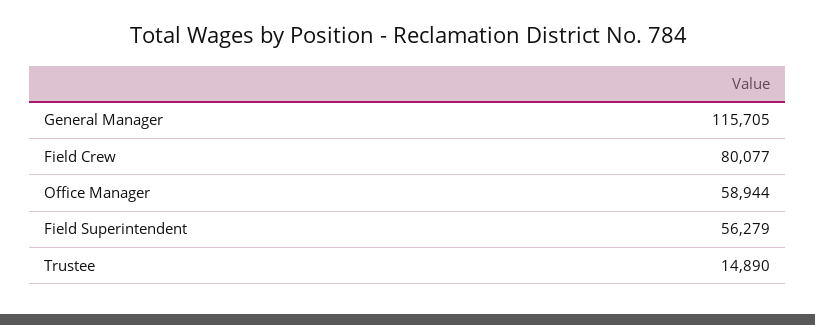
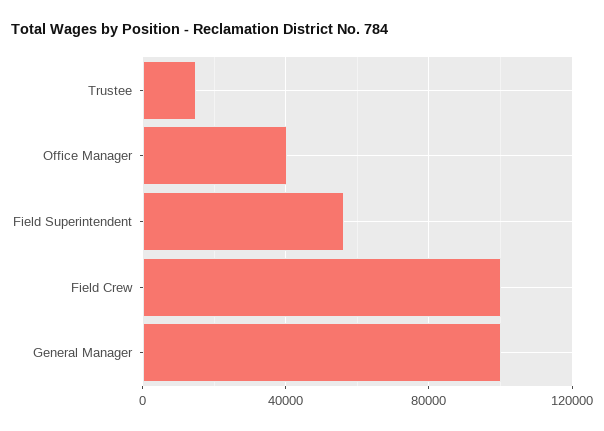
General Manager: 115705 -> 100000
Field Crew: 80077 -> 100000
Office Manager: 58944 -> 40000

